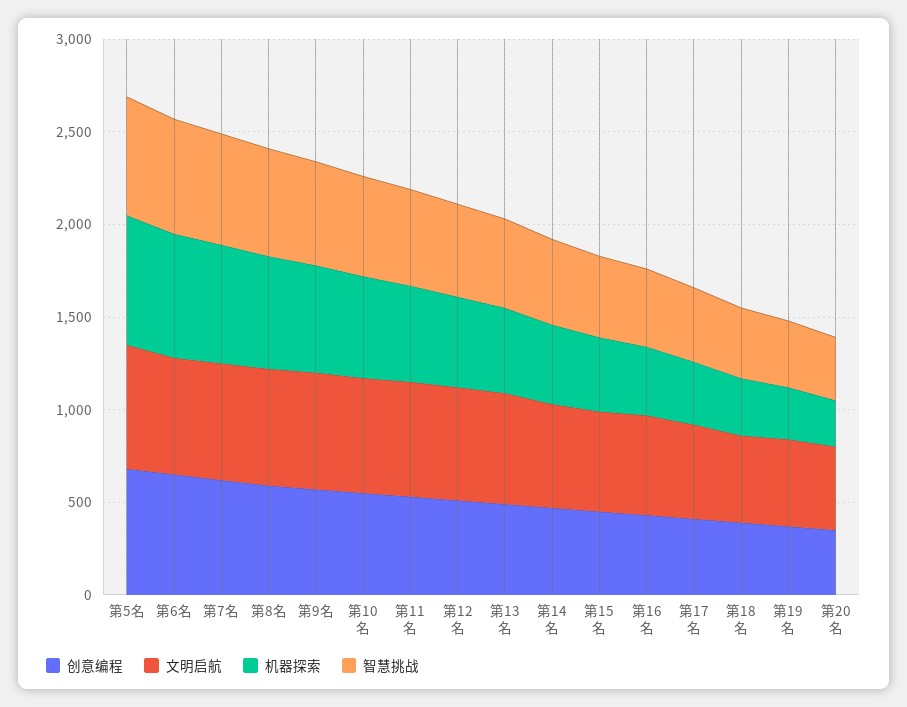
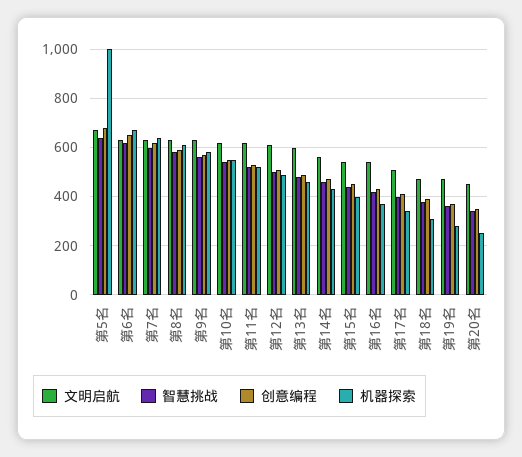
机器探索, 第5名: 700 -> 1000

